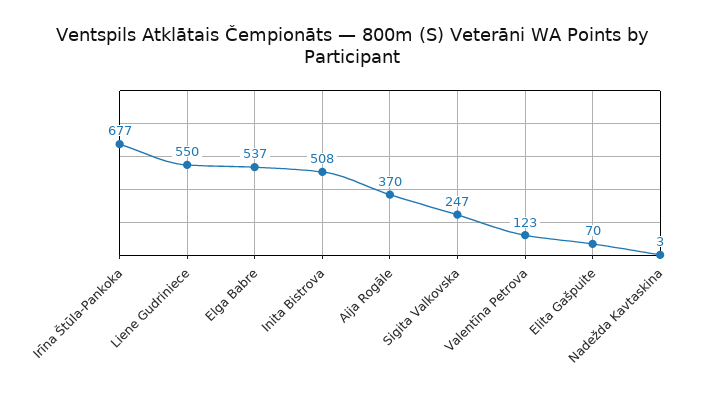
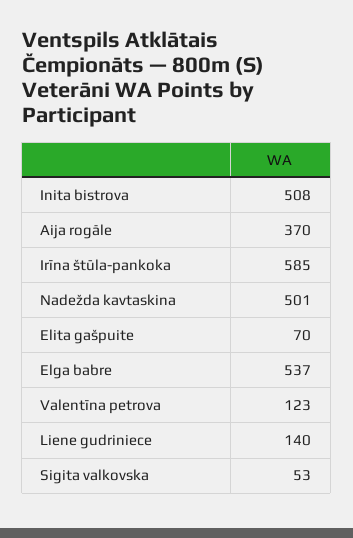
Irīna Štūla-Pankoka: 677 -> 585
Liene Gudriniece: 550 -> 140
Sigita Valkovska: 247 -> 53
Nadežda Kavtaskina: 3 -> 501

